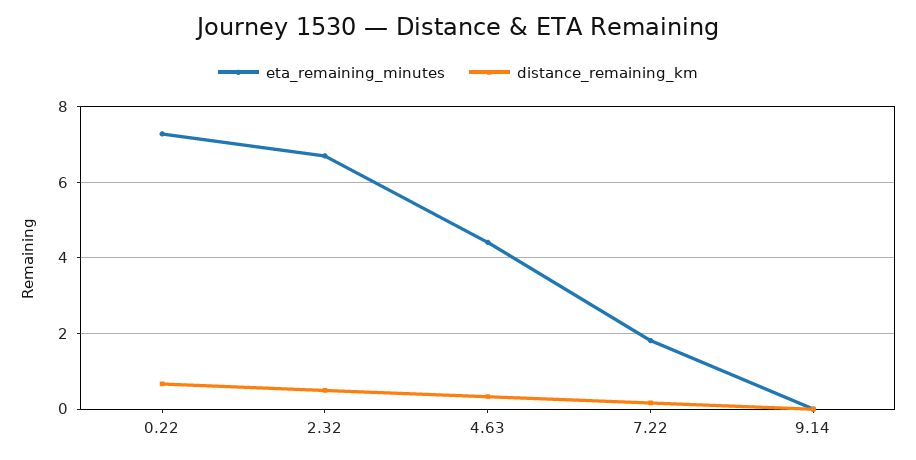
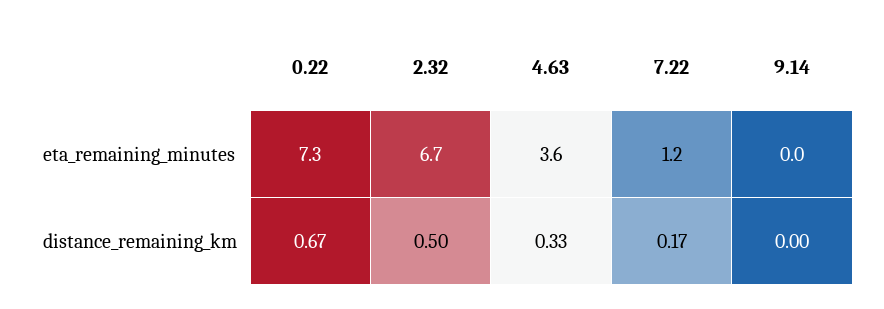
eta_remaining_minutes, 4.63: 4.4 -> 3.6
eta_remaining_minutes, 7.22: 1.8 -> 1.2

